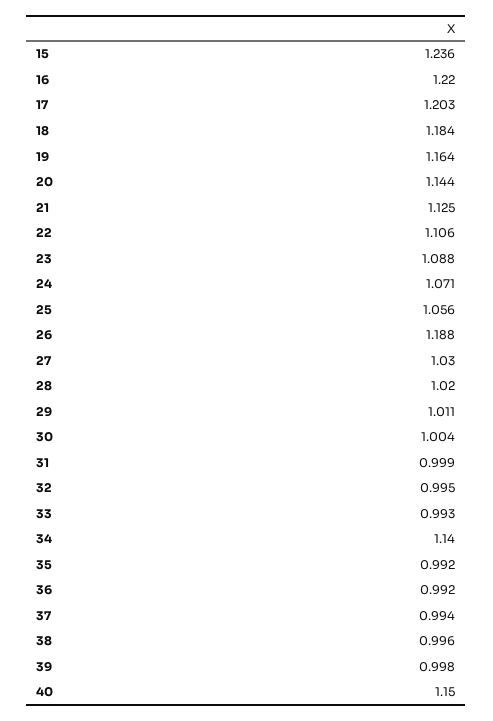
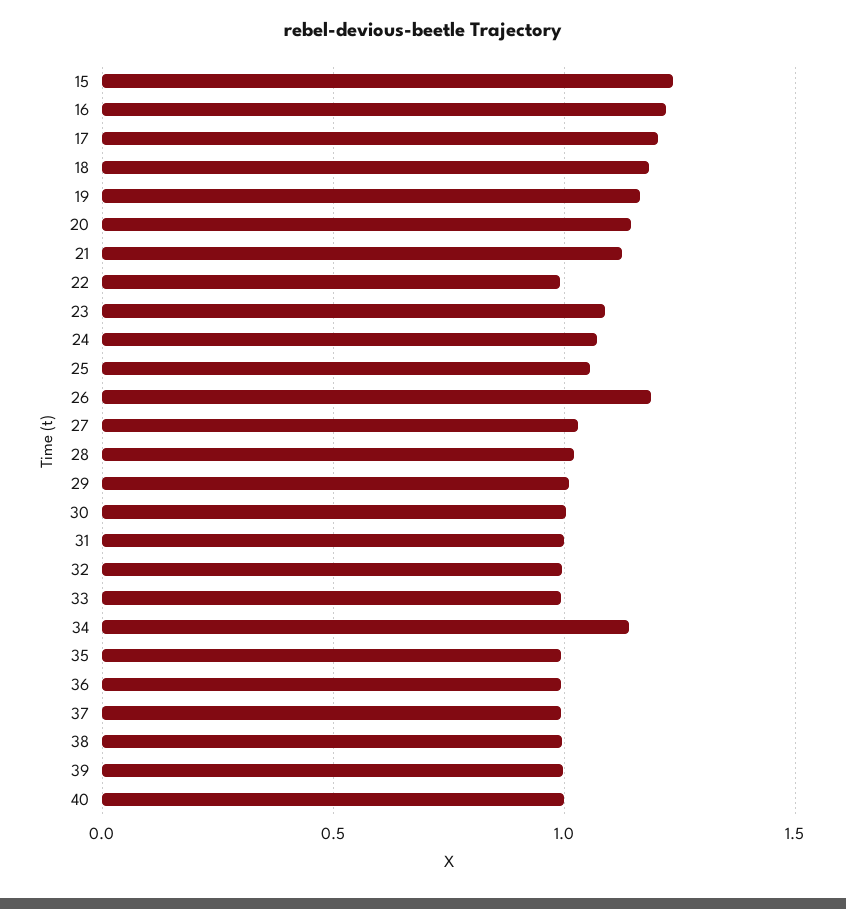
22: 1.106 -> 1
40: 1.15 -> 1

